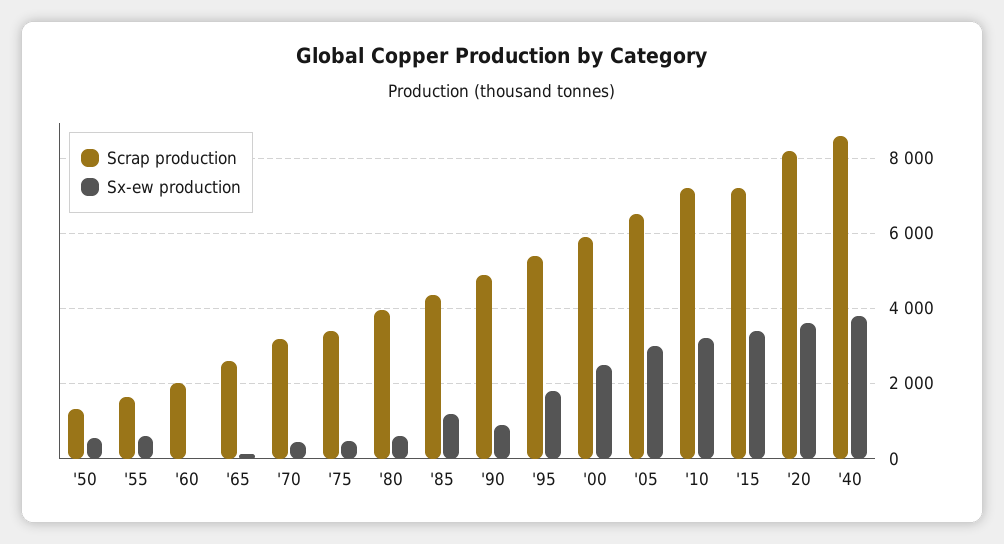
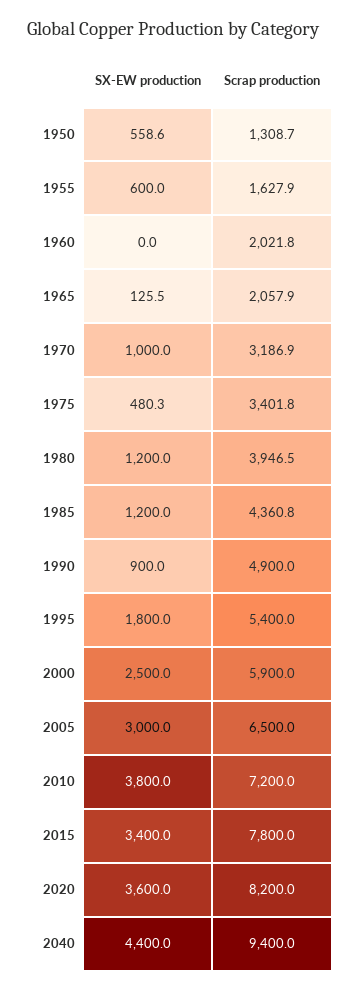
Scrap production, '65: 2600 -> 2057.9
Sx-ew production, '70: 400 -> 1000
Sx-ew production, '80: 600 -> 1200
Sx-ew production, '10: 3200 -> 3800
Scrap production, '15: 7200 -> 7800
Scrap production, '40: 8600 -> 9400
Sx-ew production, '40: 3800 -> 4400

